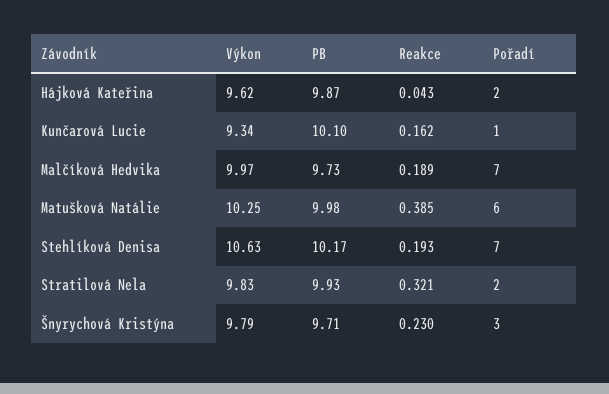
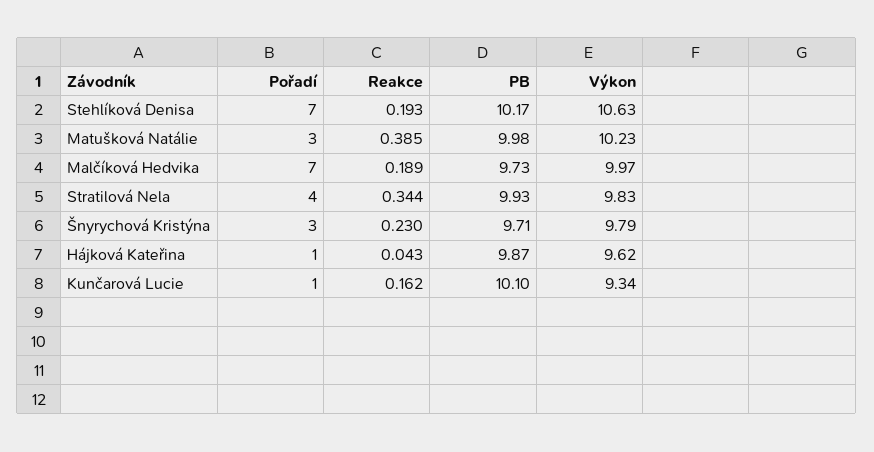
Pořadí, Hájková Kateřina: 2 -> 1
Výkon, Matušková Natálie: 10.25 -> 10.23
Pořadí, Matušková Natálie: 6 -> 3
Reakce, Stratilová Nela: 0.321 -> 0.344
Pořadí, Stratilová Nela: 2 -> 4

